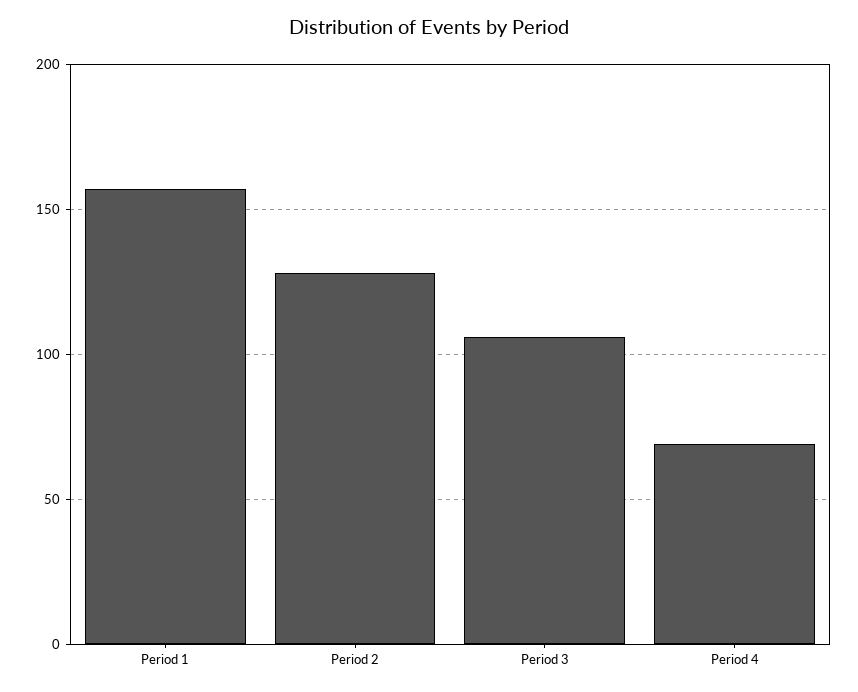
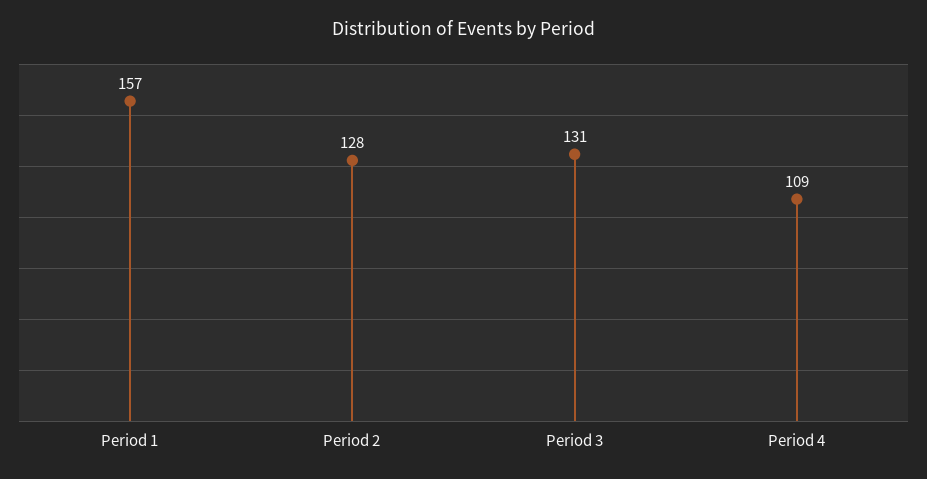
Period 3: 105 -> 131
Period 4: 70 -> 109

